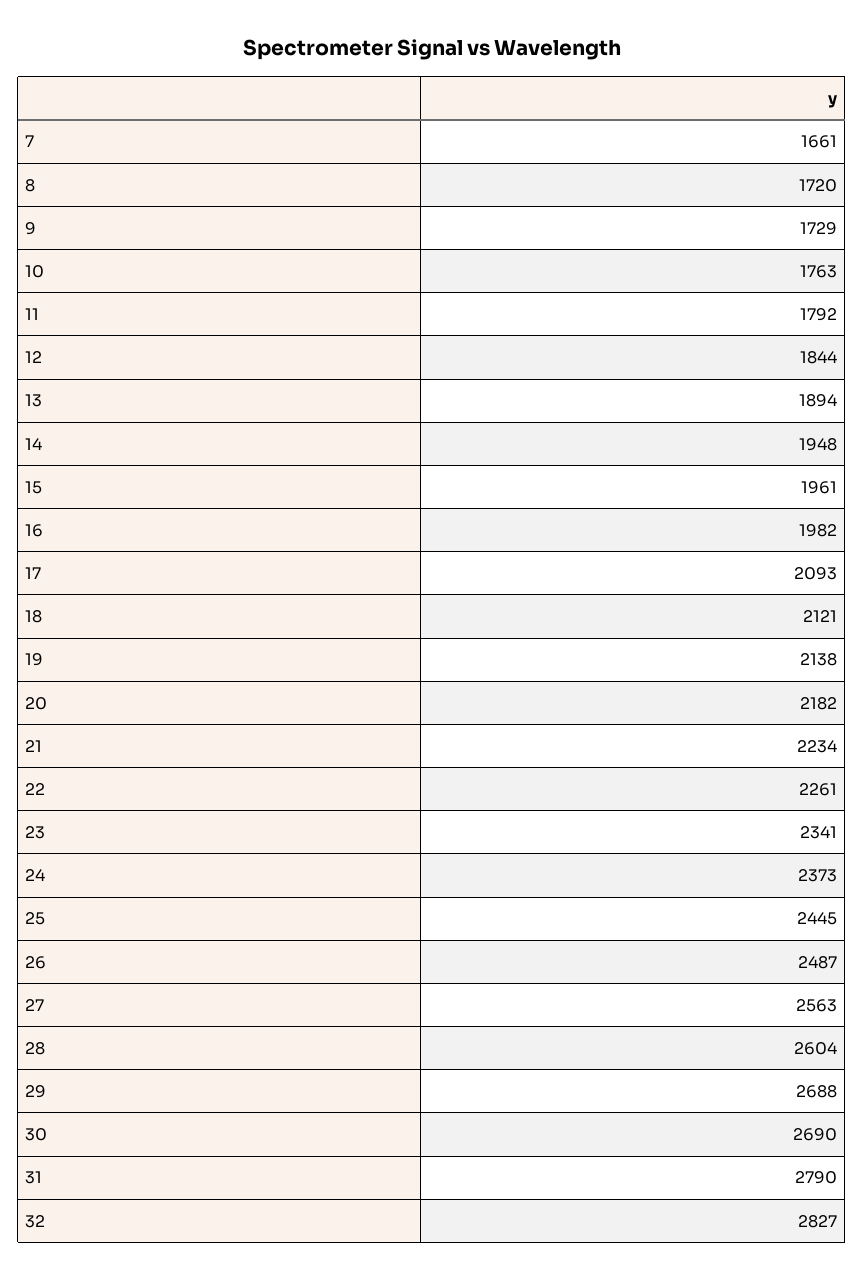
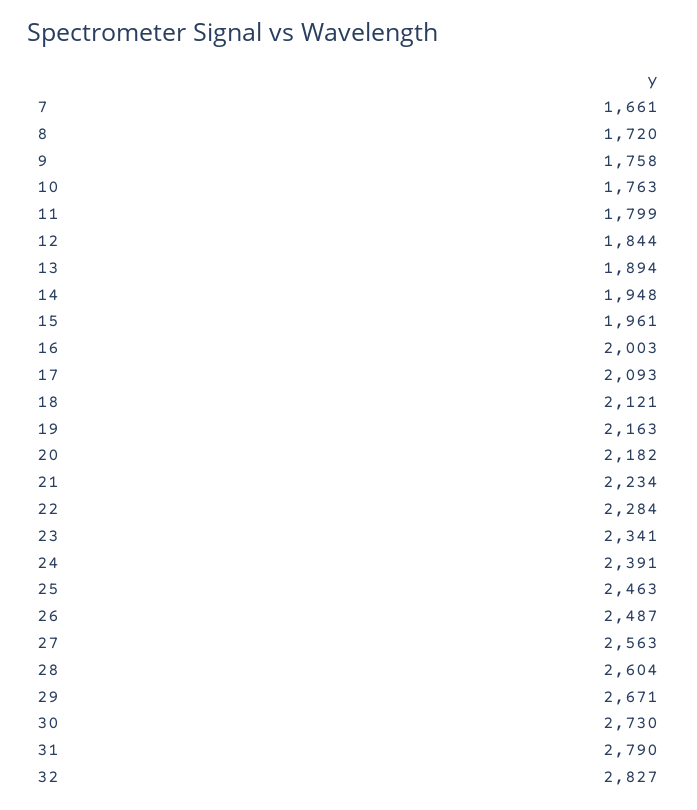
9: 1729 -> 1758
11: 1792 -> 1799
16: 1982 -> 2003
19: 2138 -> 2163
22: 2261 -> 2284
24: 2373 -> 2391
25: 2445 -> 2463
29: 2688 -> 2671
30: 2690 -> 2730

